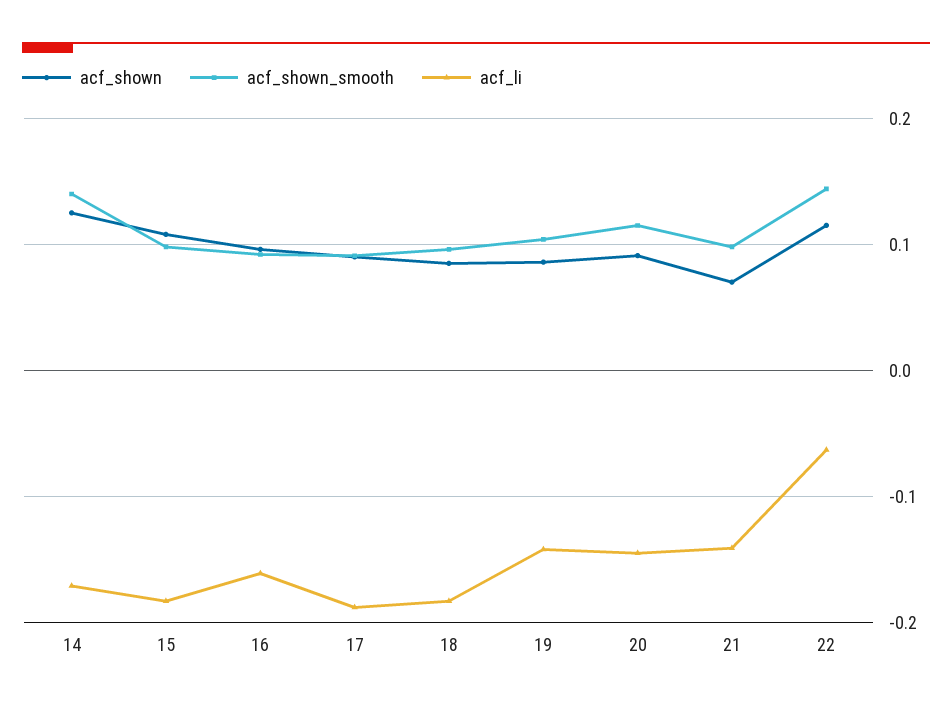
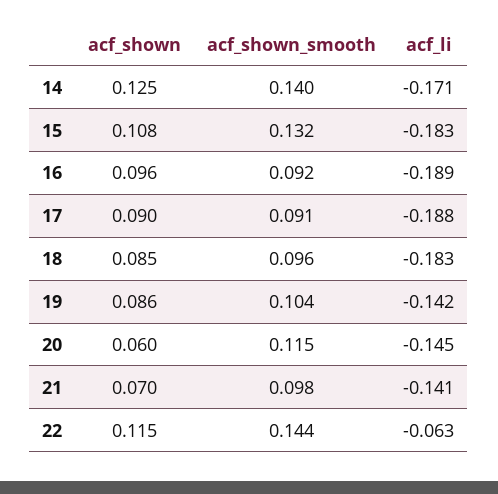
acf_shown_smooth, 15: 0.1 -> 0.132
acf_li, 16: -0.16 -> -0.189
acf_shown, 20: 0.09 -> 0.06

